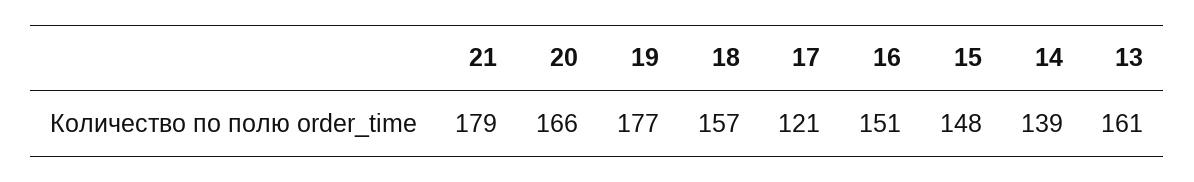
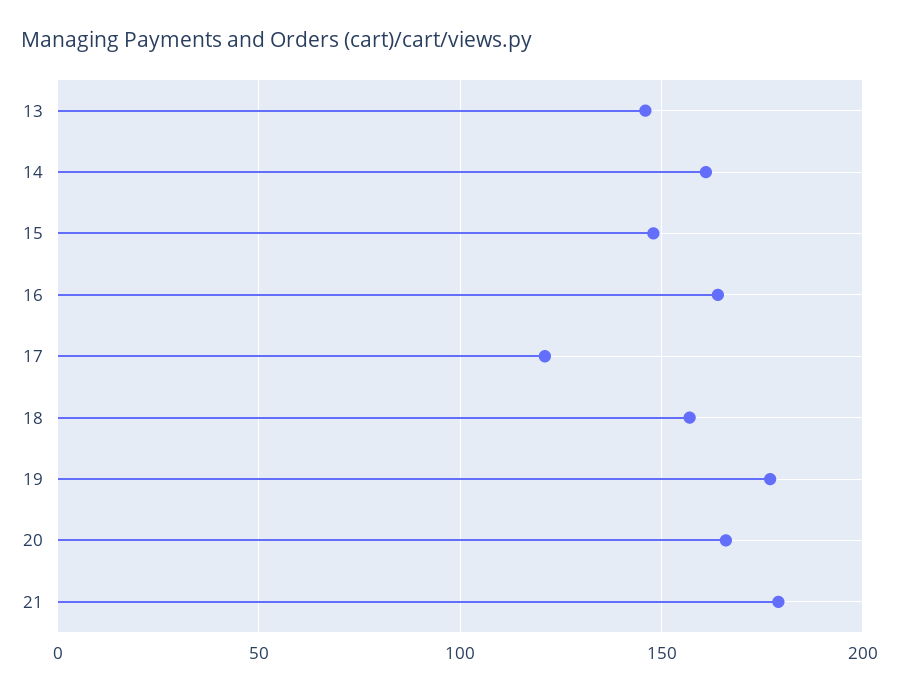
16: 151 -> 165
14: 139 -> 160
13: 161 -> 145

